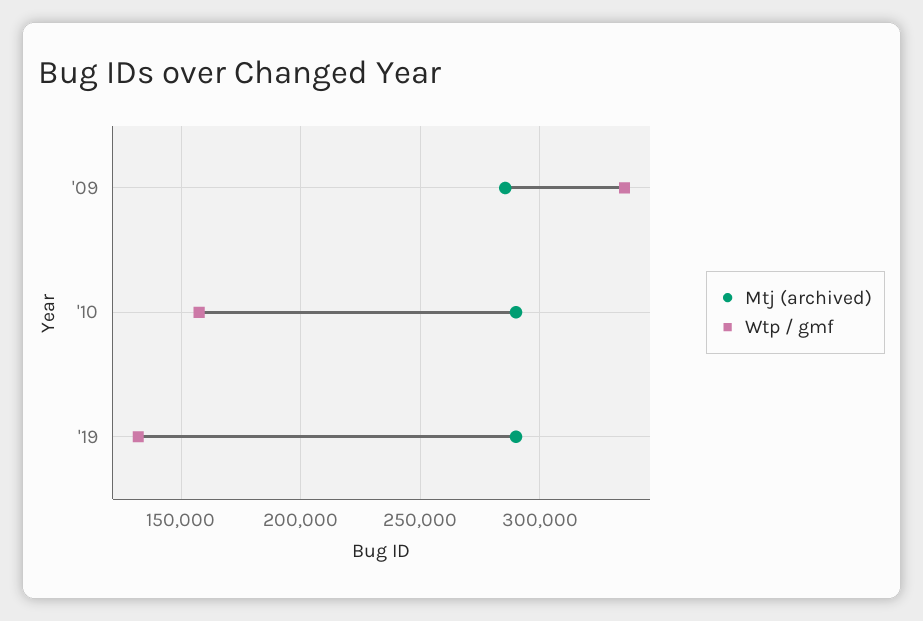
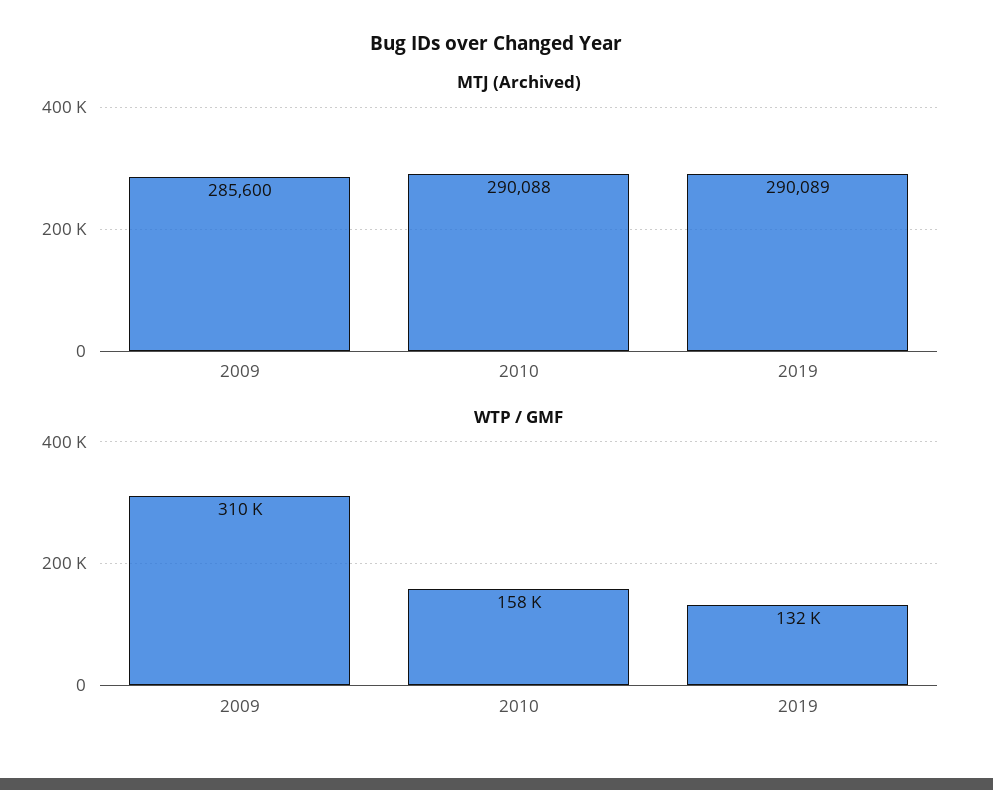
Wtp / gmf, '09: 335000 -> 310000

